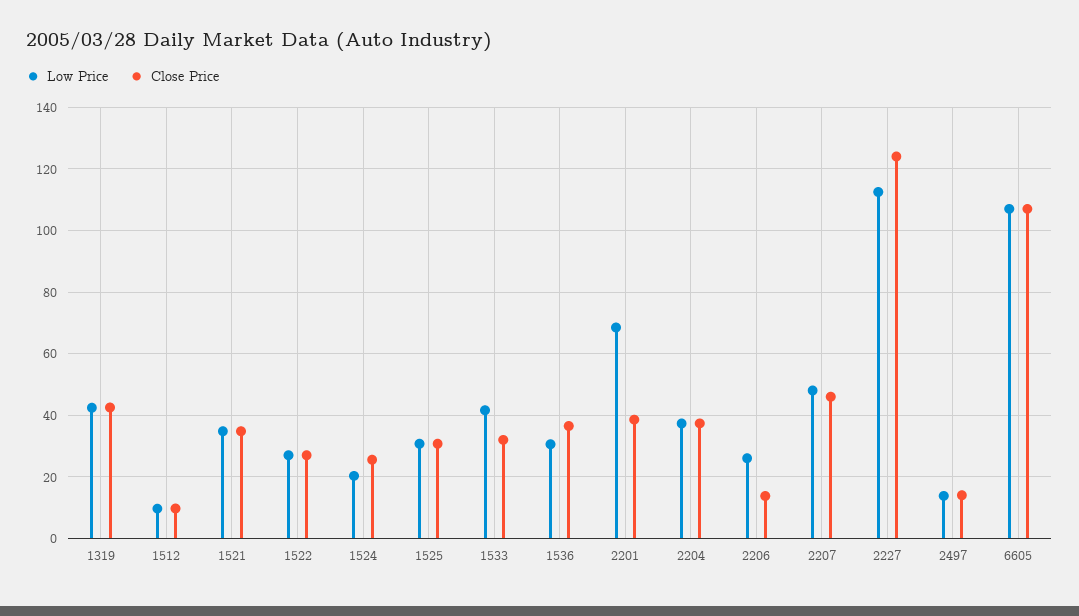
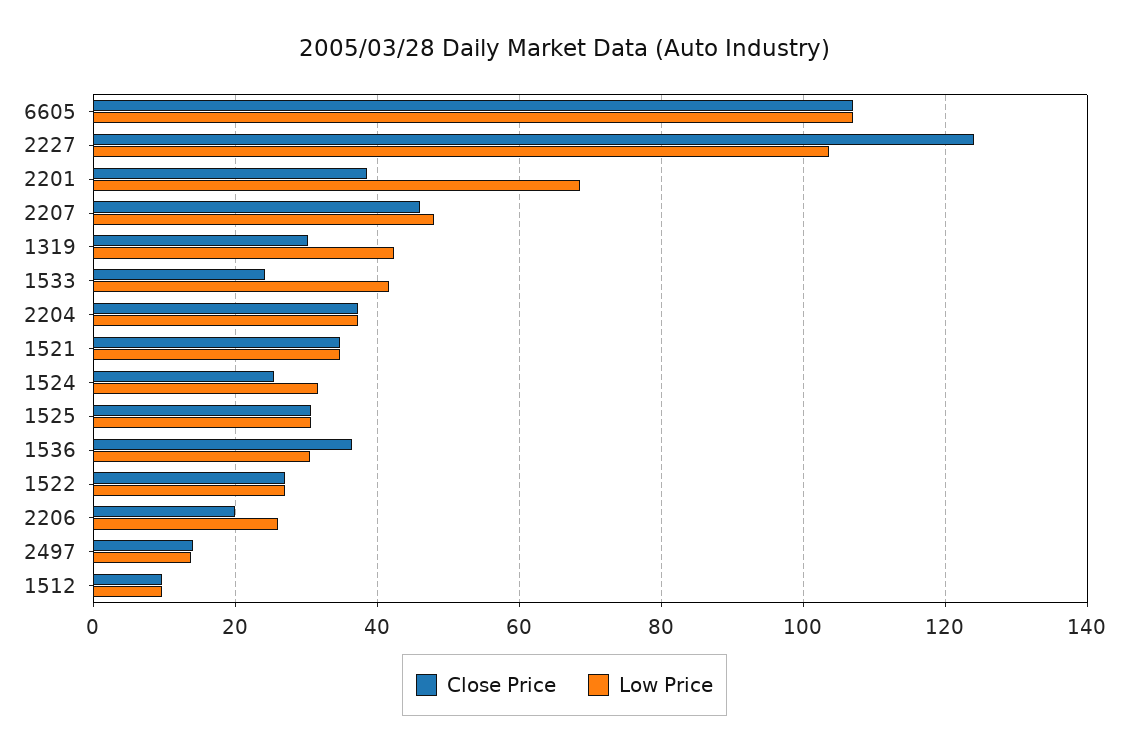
Close Price, 1319: 42 -> 30
Low Price, 1524: 20 -> 32
Close Price, 1533: 32 -> 24
Close Price, 2206: 14 -> 20
Low Price, 2227: 112 -> 104

